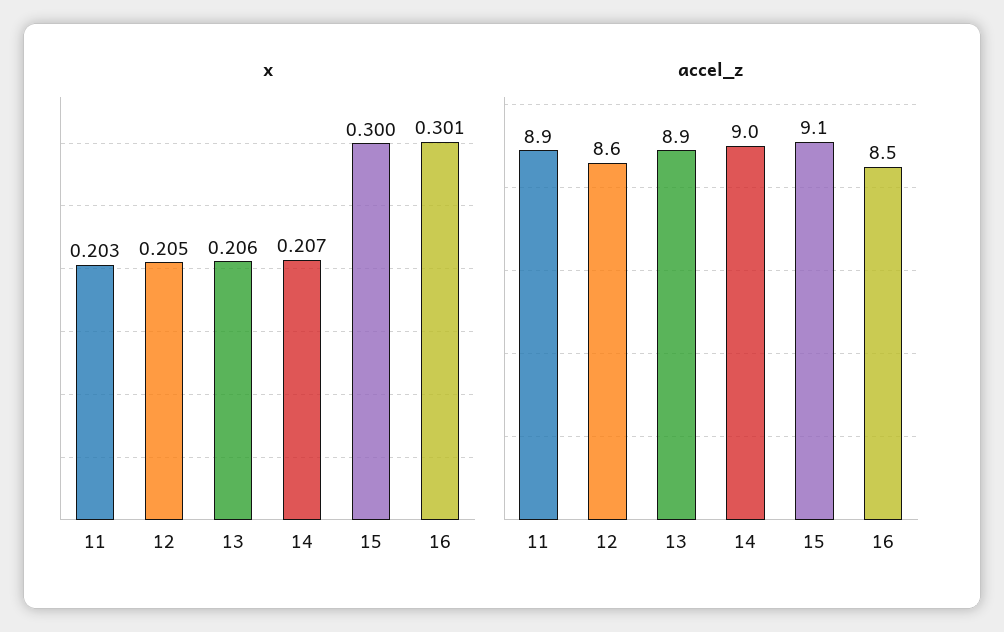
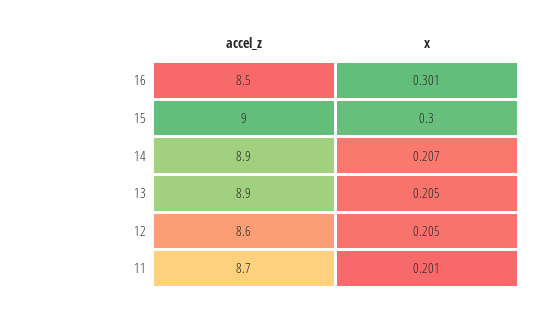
x, 11: 0.203 -> 0.201
x, 13: 0.206 -> 0.205
accel_z, 11: 8.9 -> 8.7
accel_z, 14: 9 -> 8.9
accel_z, 15: 9.1 -> 9

